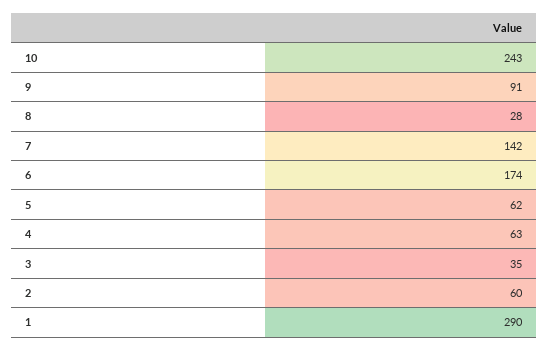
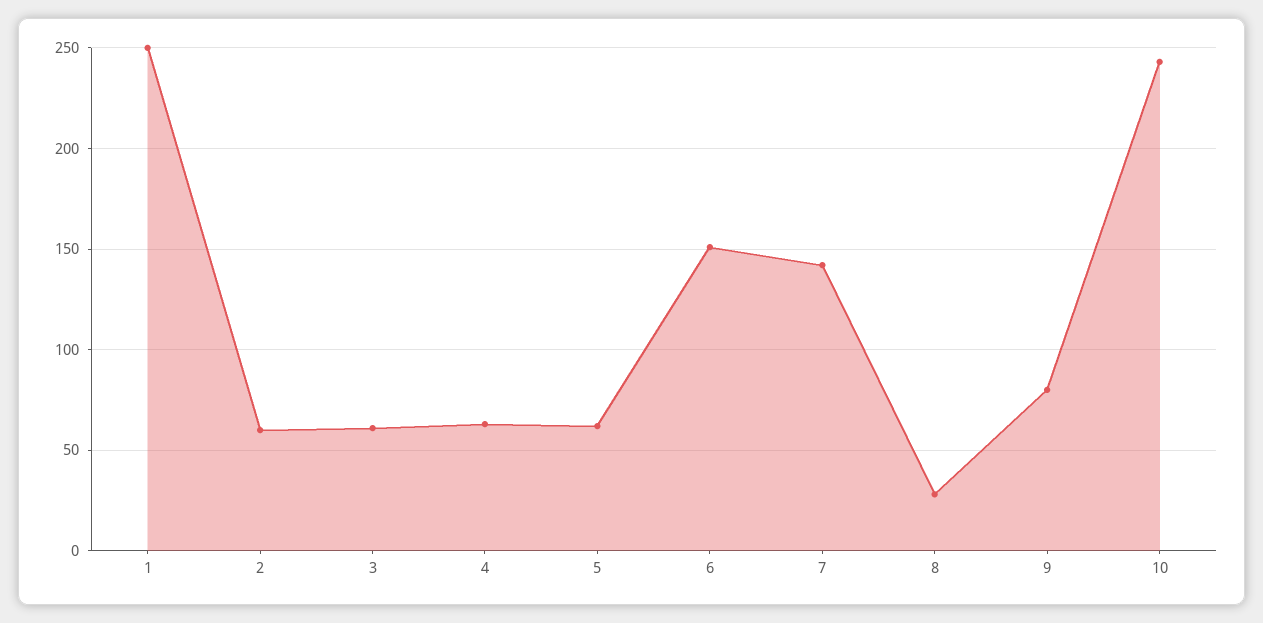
9: 91 -> 80
6: 174 -> 150
3: 35 -> 60
1: 290 -> 250

